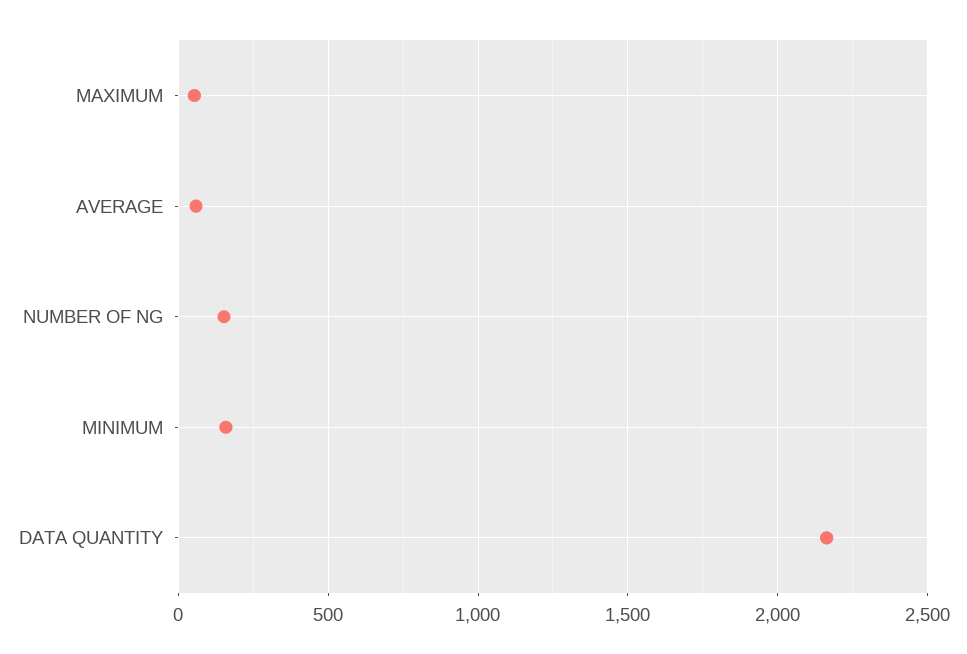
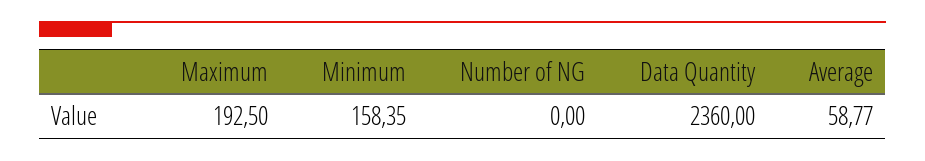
MAXIMUM: 50 -> 192.5
NUMBER OF NG: 150 -> 0
DATA QUANTITY: 2150 -> 2360

